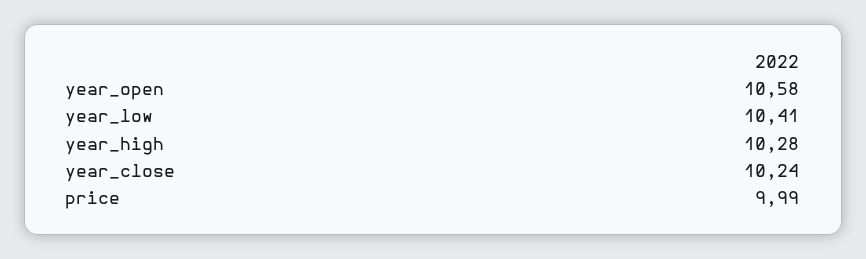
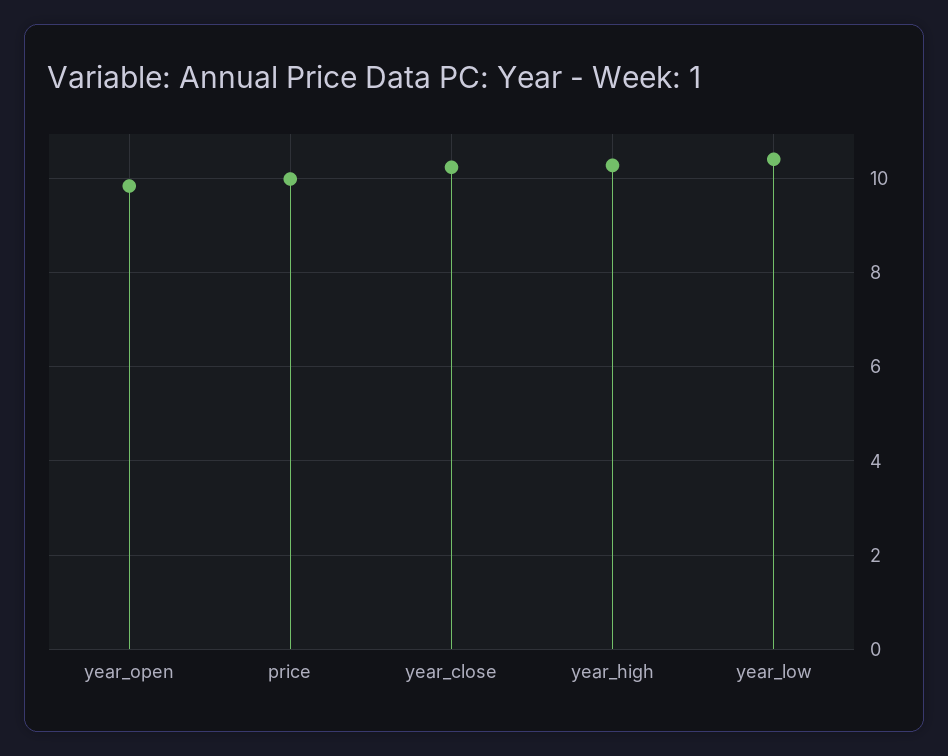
year_open: 10.58 -> 9.8

